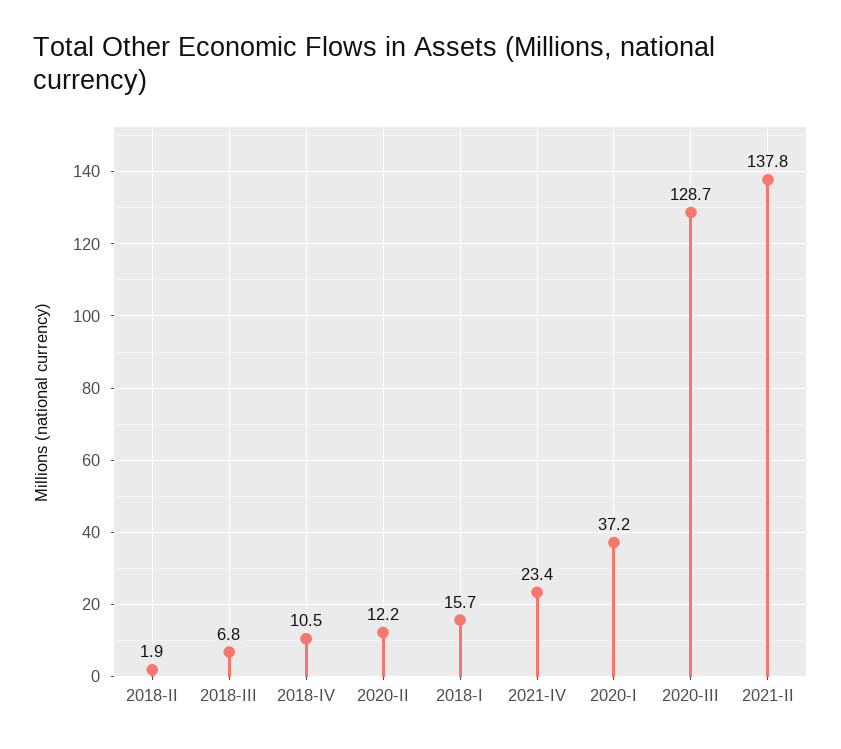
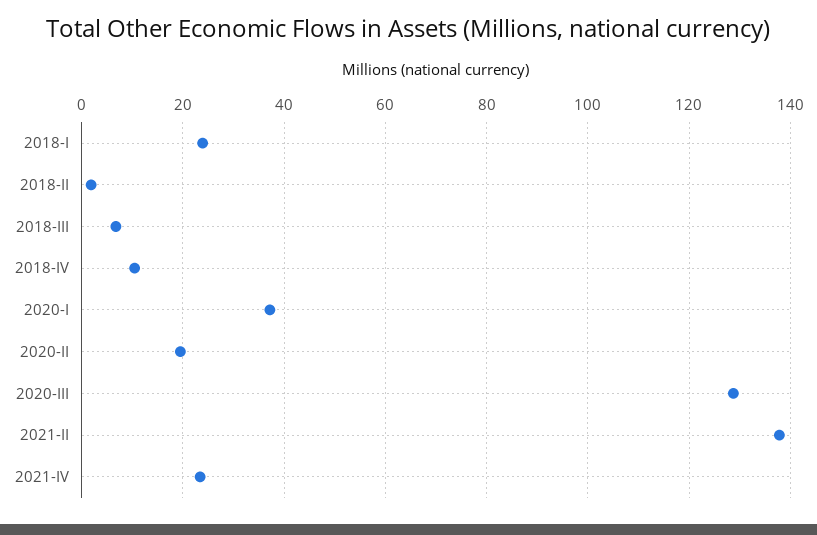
2020-II: 12.2 -> 20
2018-I: 15.7 -> 24

